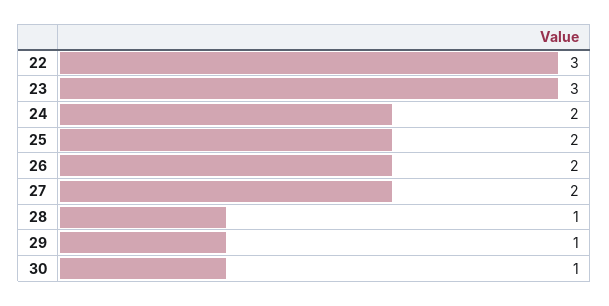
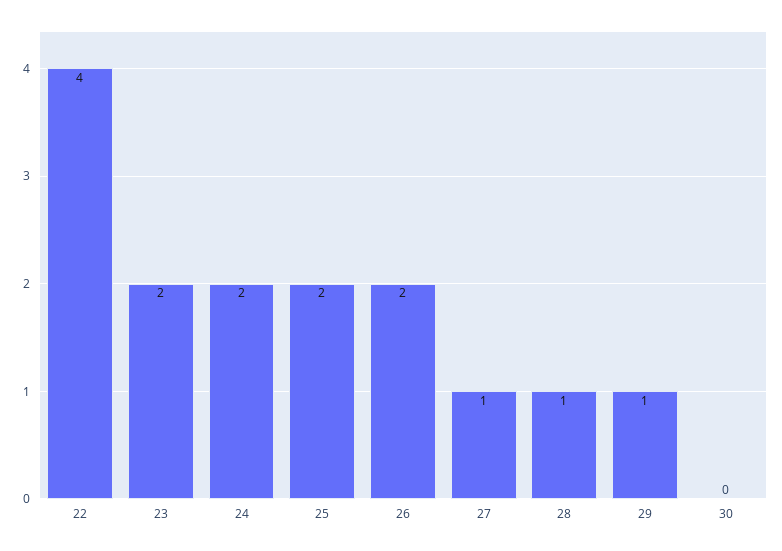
22: 3 -> 4
23: 3 -> 2
27: 2 -> 1
30: 1 -> 0

